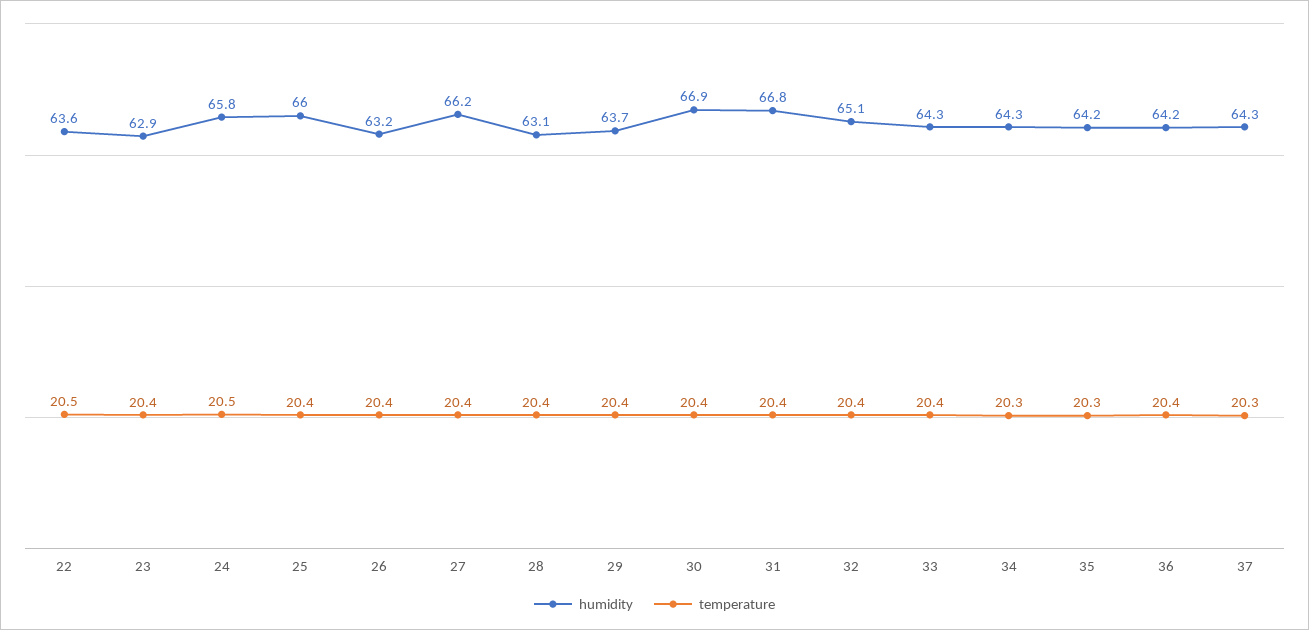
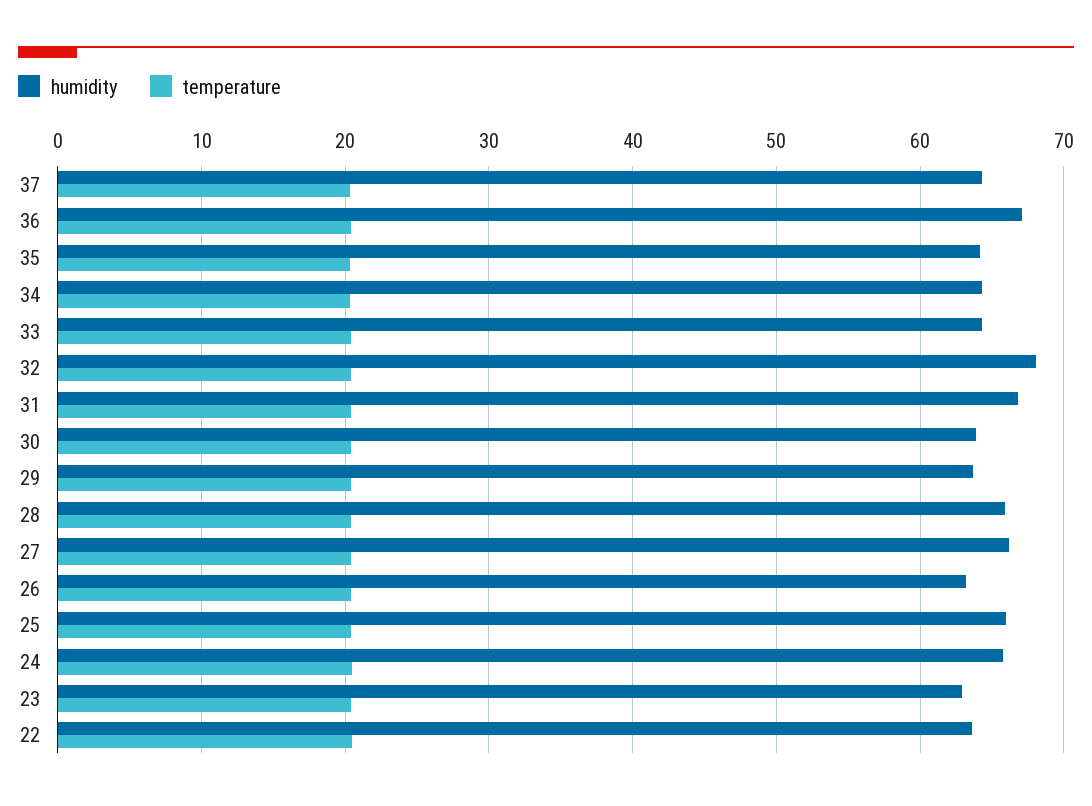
humidity, 28: 63.1 -> 66
humidity, 30: 66.9 -> 64
humidity, 32: 65.1 -> 68
humidity, 36: 64.2 -> 67

